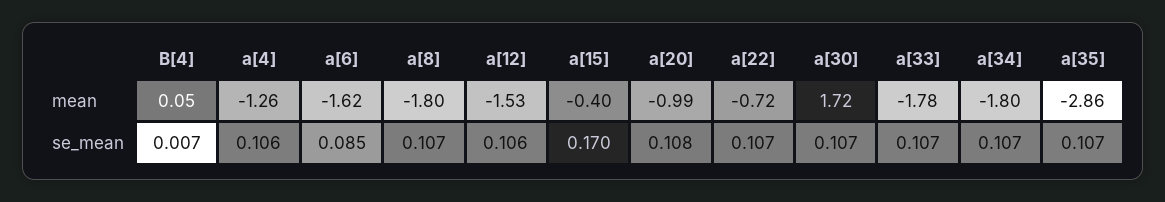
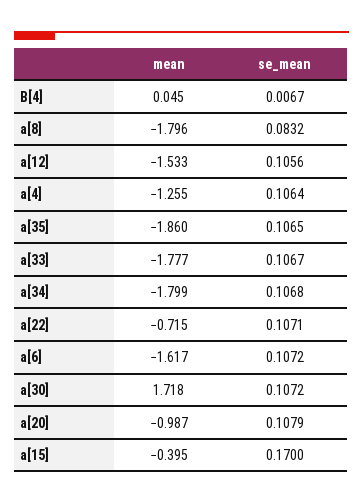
a[35], mean: -2.86 -> -1.86
a[6], se_mean: 0.085 -> 0.1072
a[8], se_mean: 0.107 -> 0.0832

